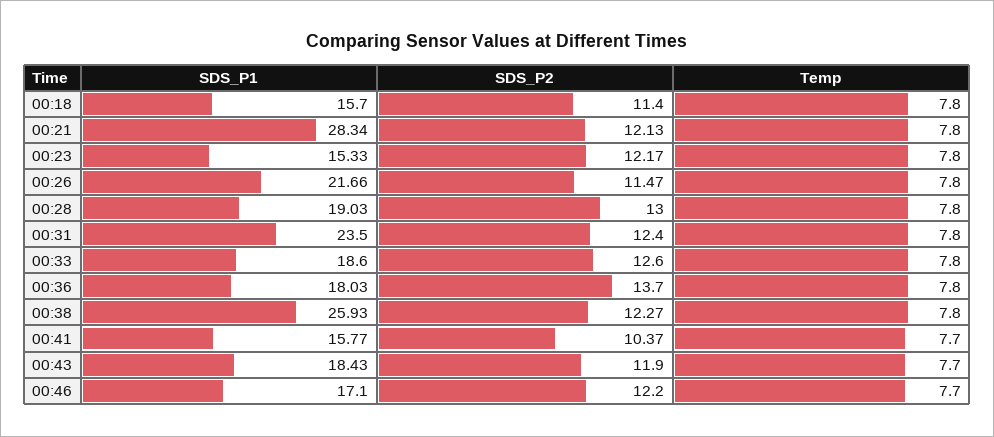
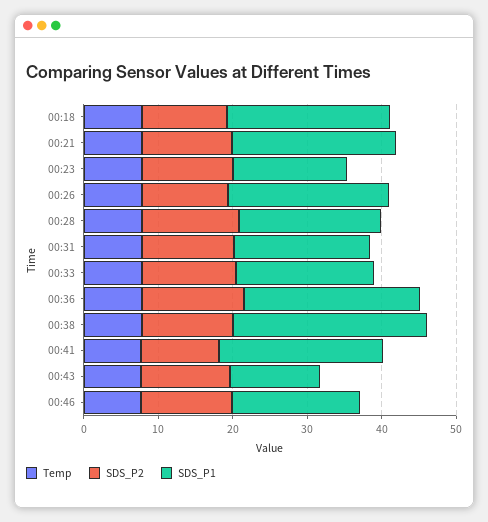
SDS_P1, 00:18: 15.7 -> 22
SDS_P1, 00:21: 28.34 -> 22
SDS_P1, 00:31: 23.5 -> 18
SDS_P1, 00:36: 18.03 -> 24
SDS_P1, 00:41: 15.77 -> 22
SDS_P1, 00:43: 18.43 -> 12

